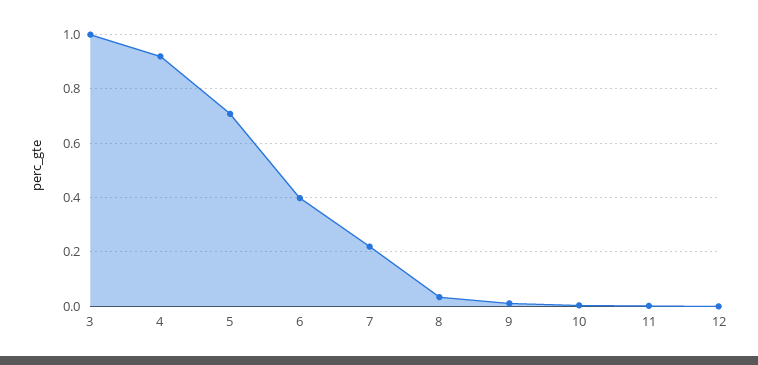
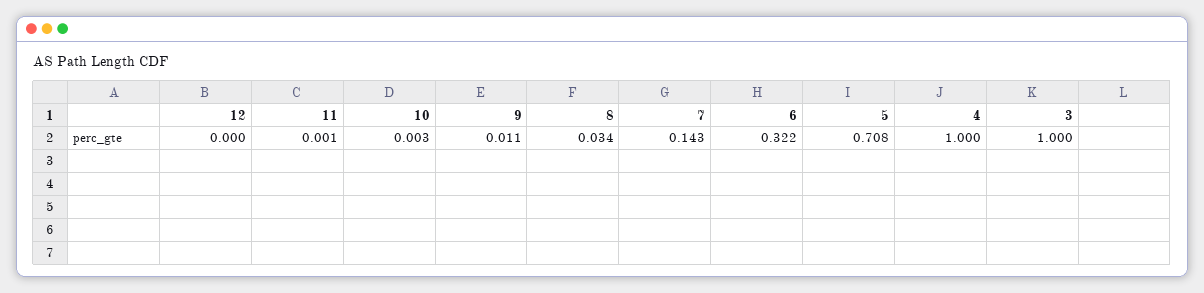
4: 0.925 -> 1
6: 0.4 -> 0.322
7: 0.225 -> 0.143

